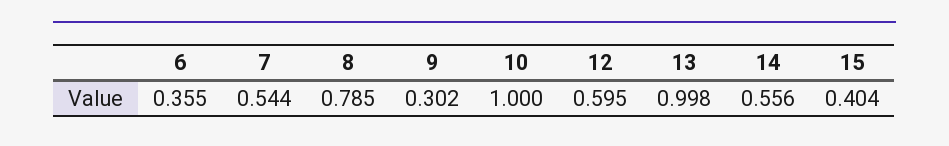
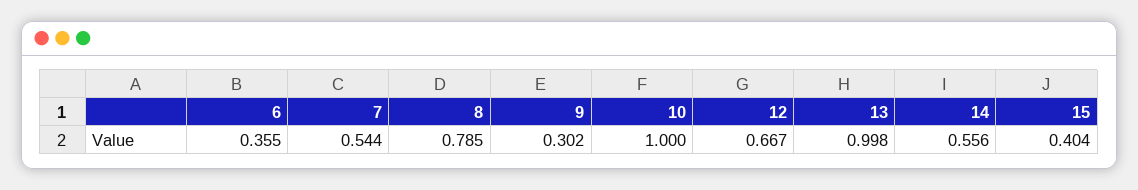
12: 0.595 -> 0.667

